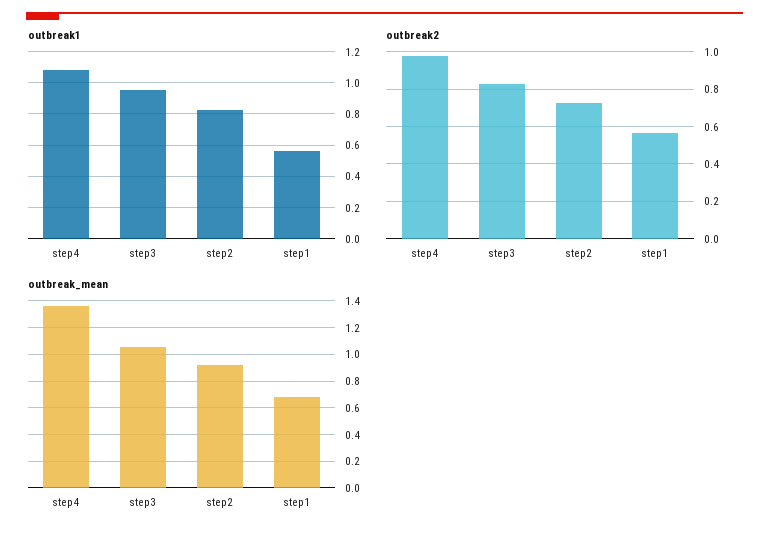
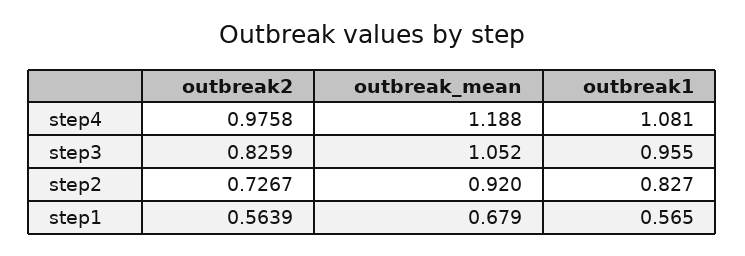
outbreak_mean, step4: 1.35 -> 1.188

